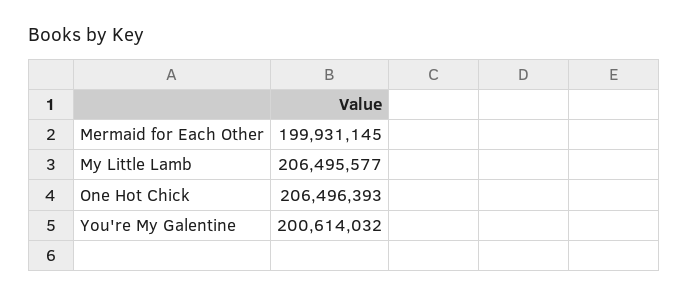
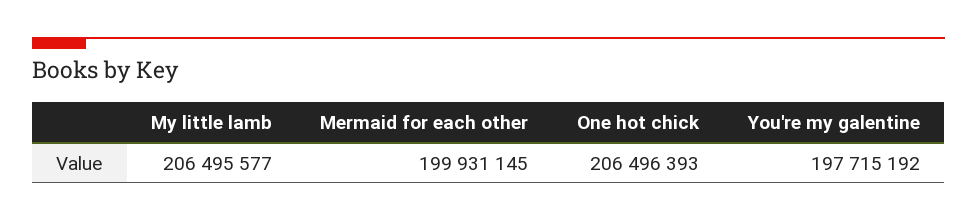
You're My Galentine: 200614032 -> 197715192

